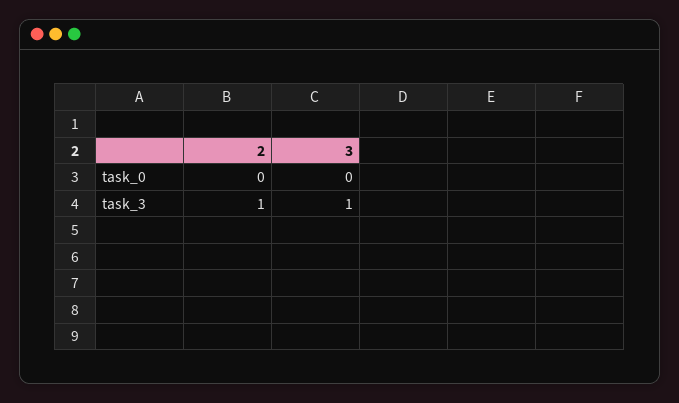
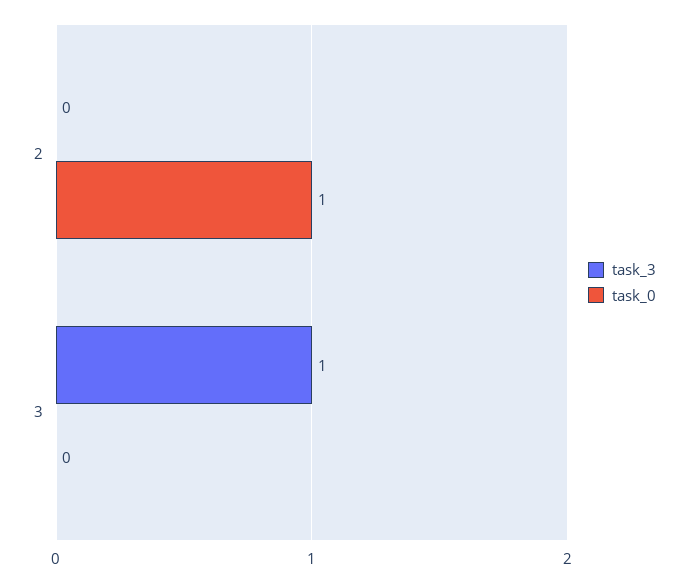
task_0, 2: 0 -> 1
task_3, 2: 1 -> 0

